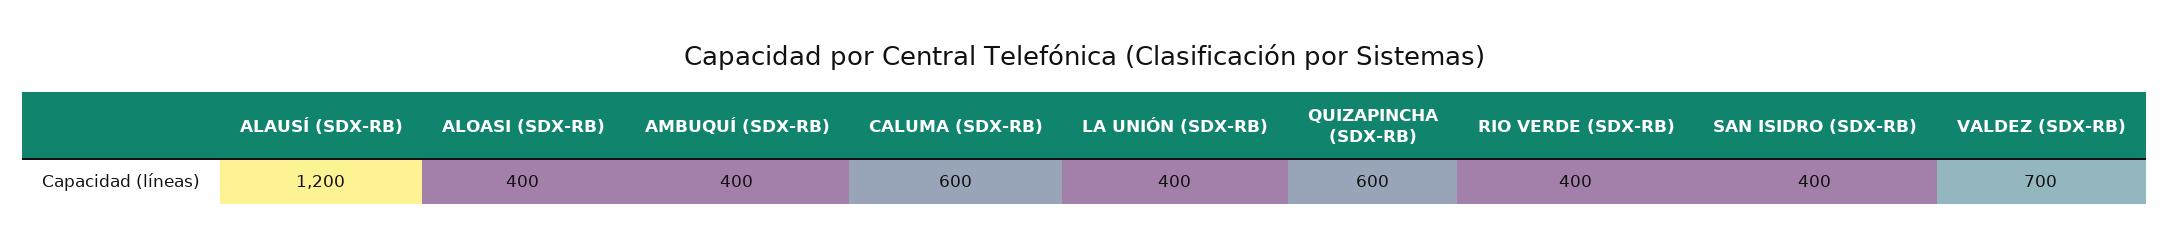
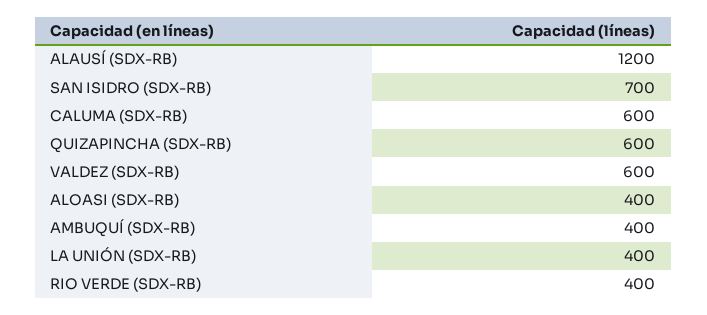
SAN ISIDRO (SDX-RB): 400 -> 700
VALDEZ (SDX-RB): 700 -> 600

